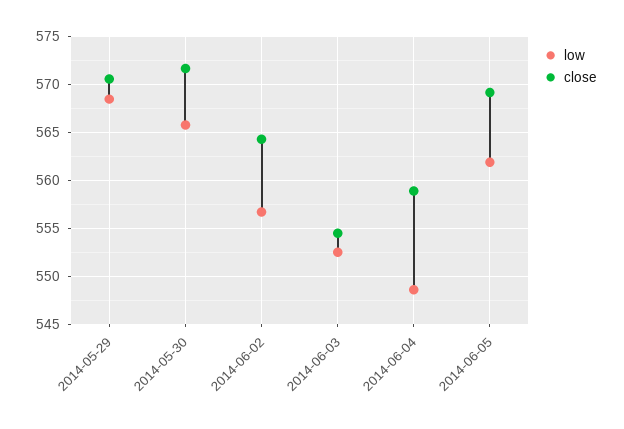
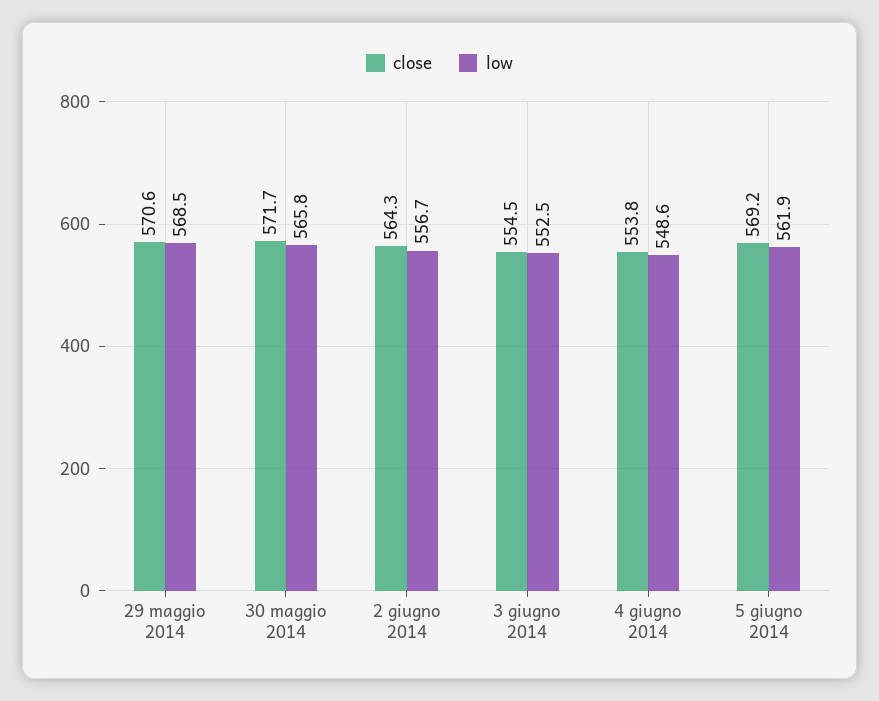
close, 2014-06-04: 559 -> 553.8

